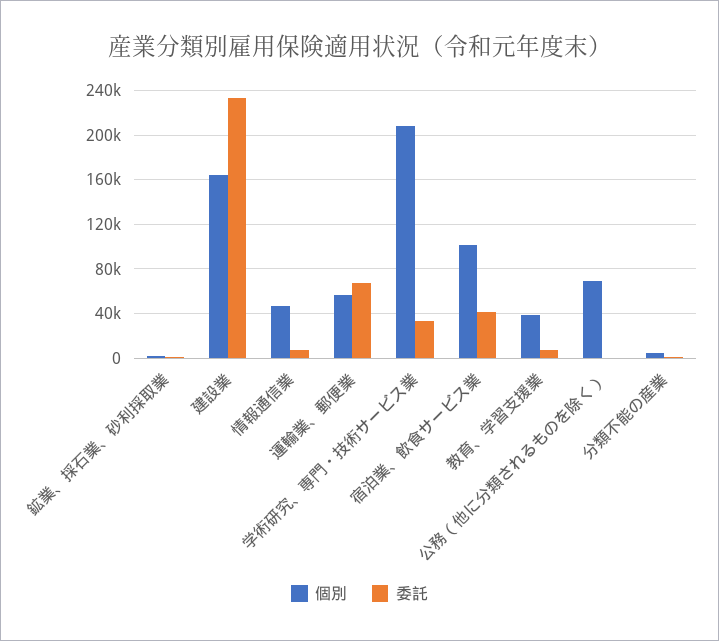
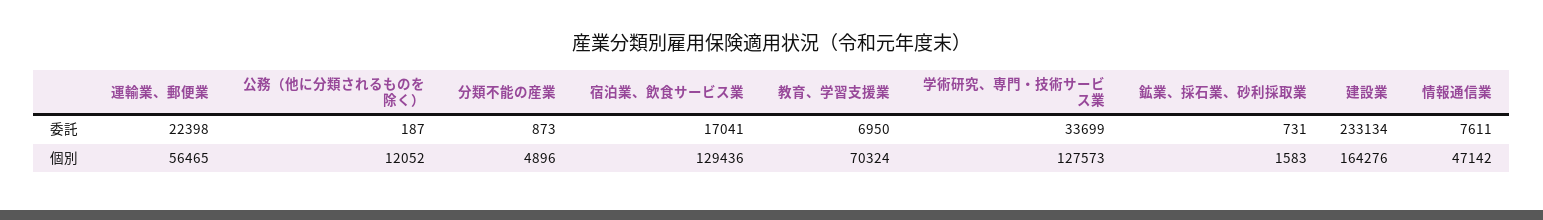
委託, 運輸業、郵便業: 70000 -> 22398
個別, 学術研究、専門・技術サービス業: 210000 -> 127573
個別, 宿泊業、飲食サービス業: 100000 -> 129436
委託, 宿泊業、飲食サービス業: 40000 -> 17041
個別, 教育、学習支援業: 40000 -> 70324
個別, 公務（他に分類されるものを除く）: 70000 -> 12052

